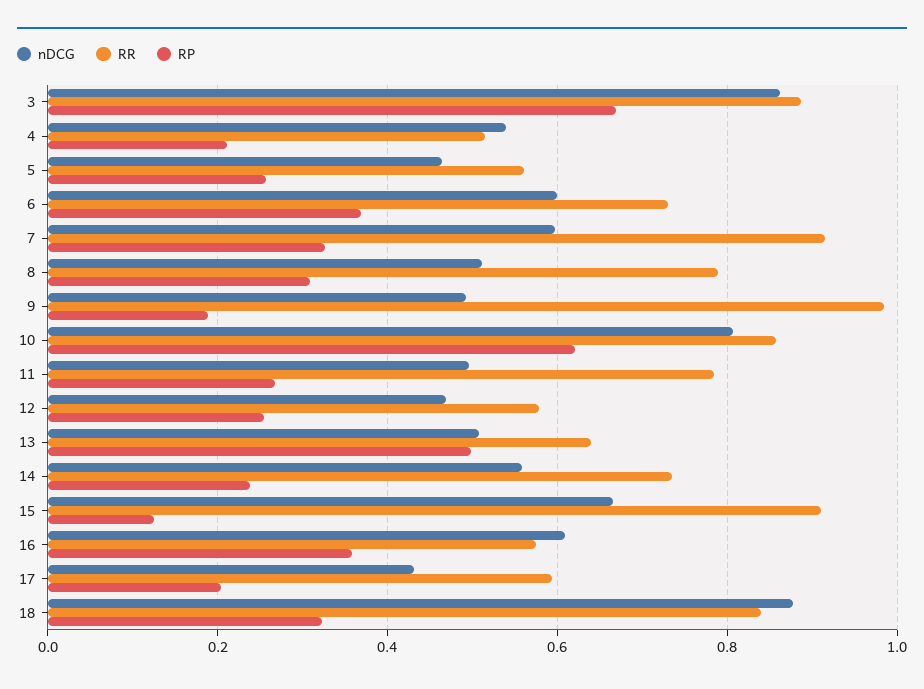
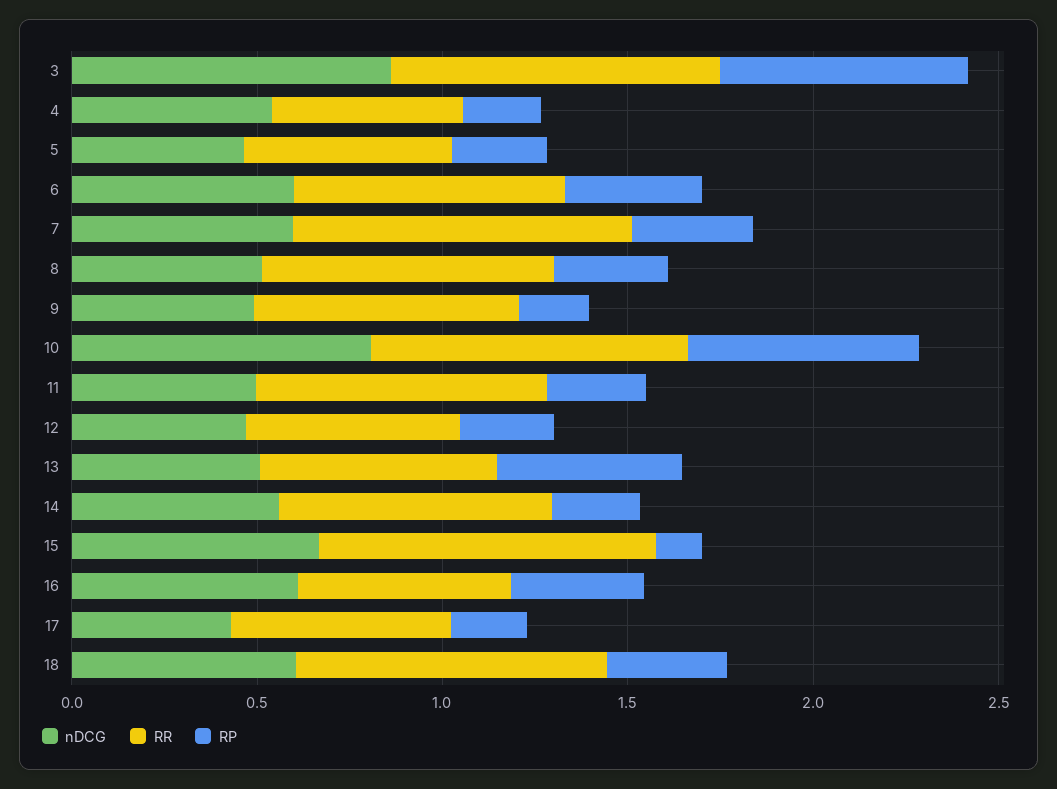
RR, 9: 0.98 -> 0.7
nDCG, 18: 0.88 -> 0.6

